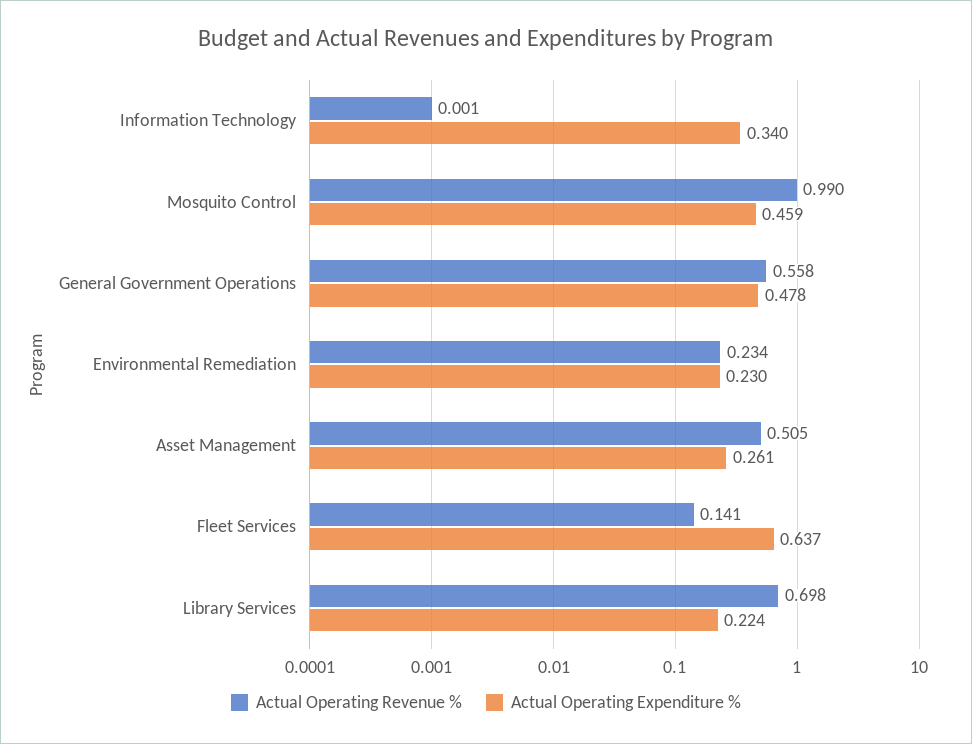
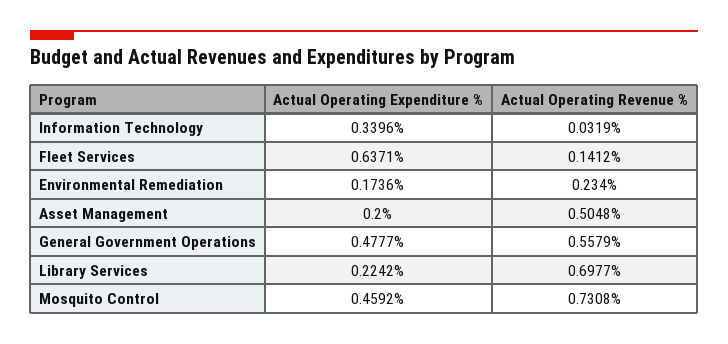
Actual Operating Revenue %, Information Technology: 0.001 -> 0.0319
Actual Operating Revenue %, Mosquito Control: 0.99 -> 0.7308
Actual Operating Expenditure %, Environmental Remediation: 0.23 -> 0.1736
Actual Operating Expenditure %, Asset Management: 0.261 -> 0.2

